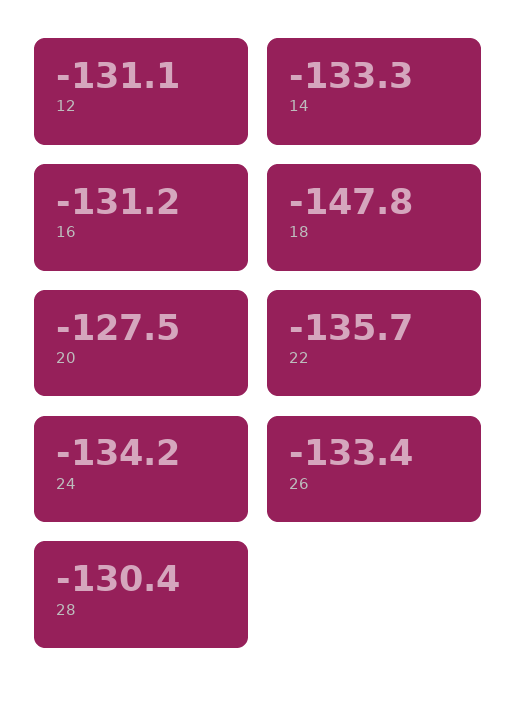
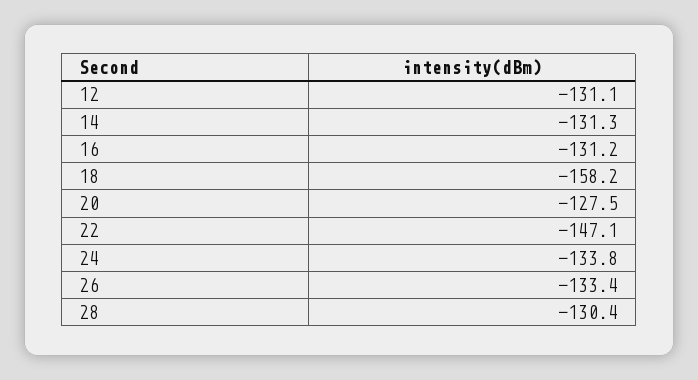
14: -133.3 -> -131.3
18: -147.8 -> -158.2
22: -135.7 -> -147.1
24: -134.2 -> -133.8

